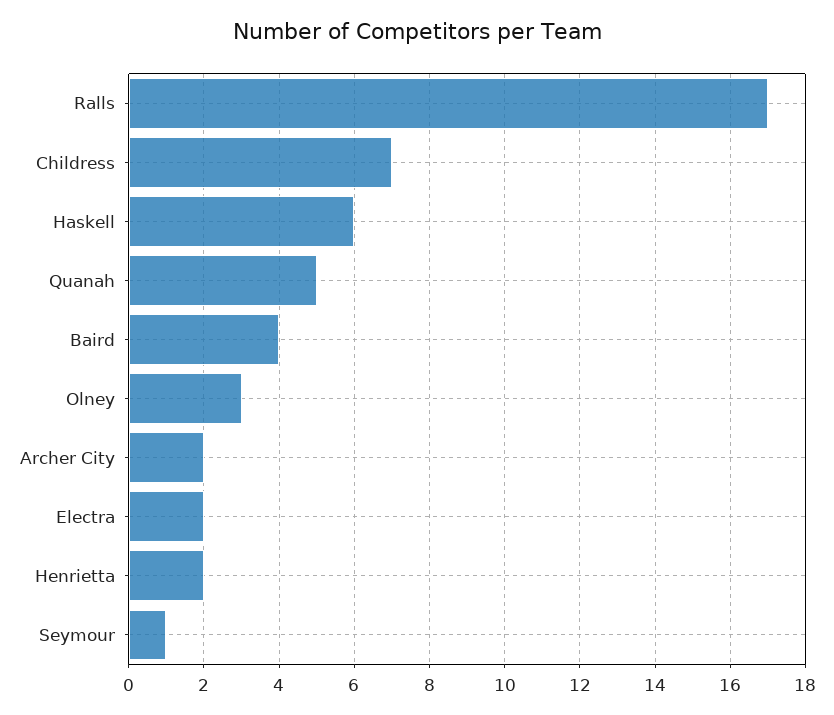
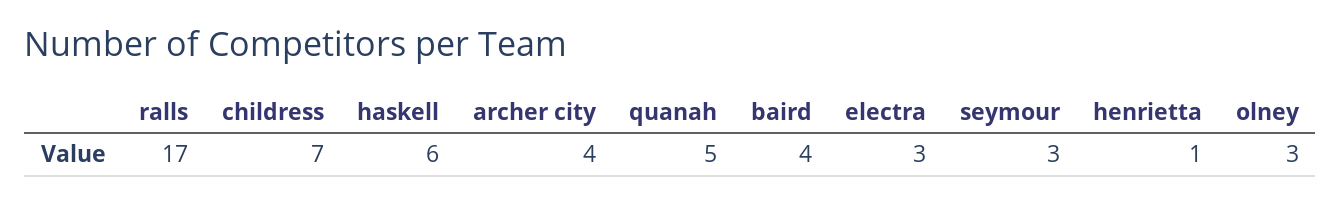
Archer City: 2 -> 4
Electra: 2 -> 3
Henrietta: 2 -> 1
Seymour: 1 -> 3

